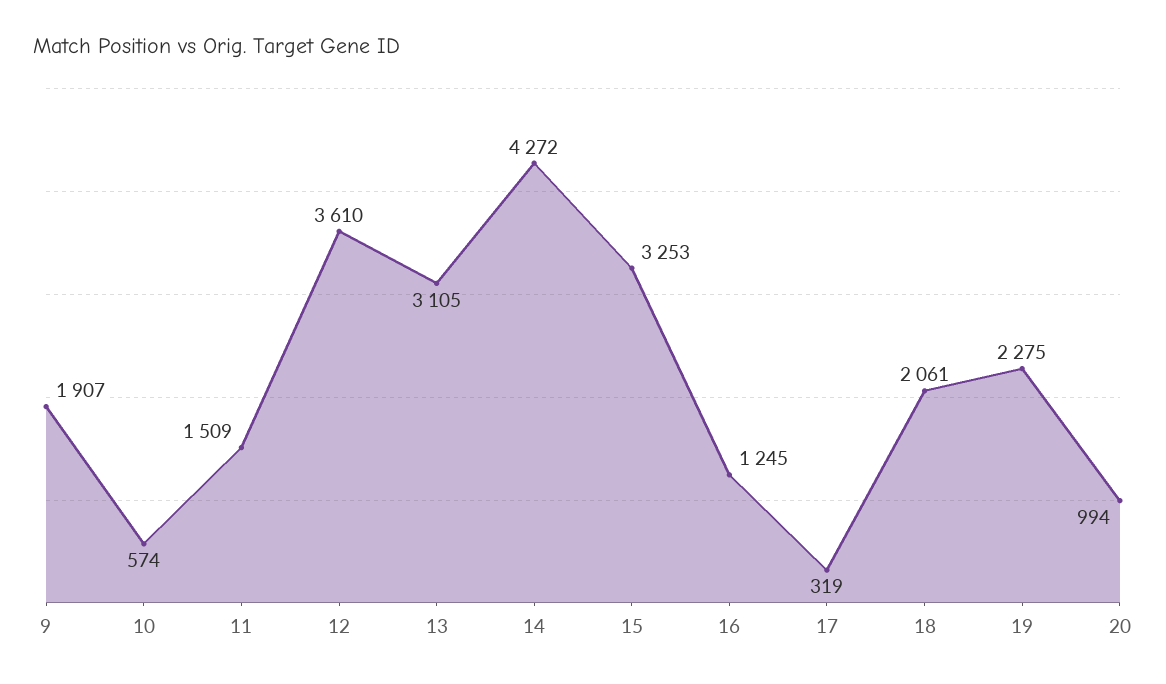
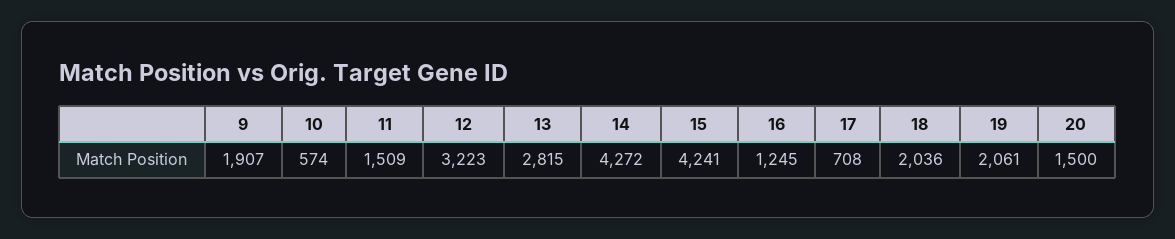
12: 3610 -> 3223
13: 3105 -> 2815
15: 3253 -> 4241
17: 319 -> 708
18: 2061 -> 2036
19: 2275 -> 2061
20: 994 -> 1500

